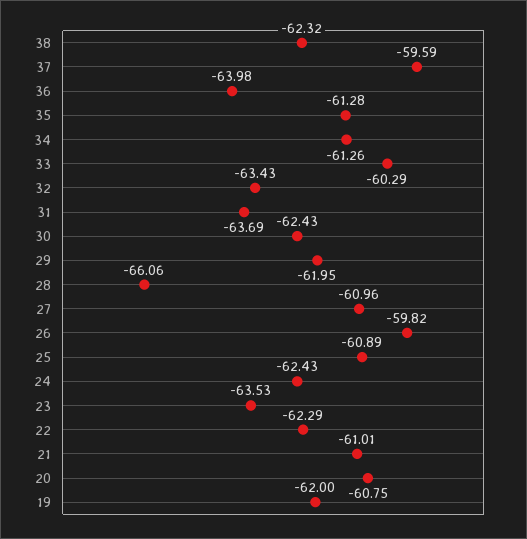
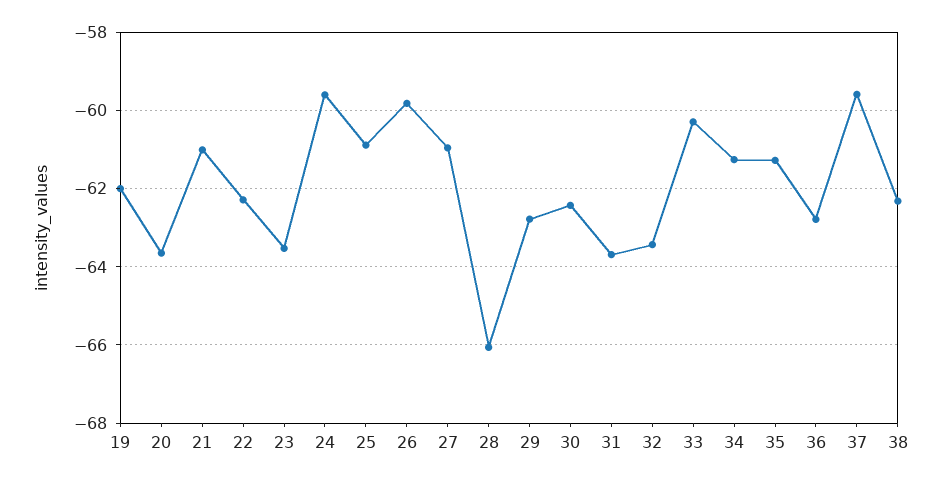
36: -63.98 -> -62.8
29: -61.95 -> -62.8
24: -62.43 -> -59.6
20: -60.75 -> -63.6

